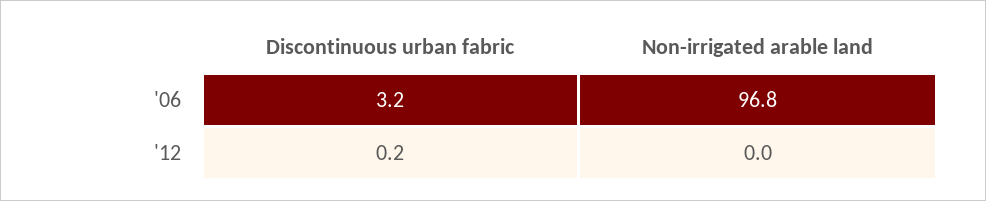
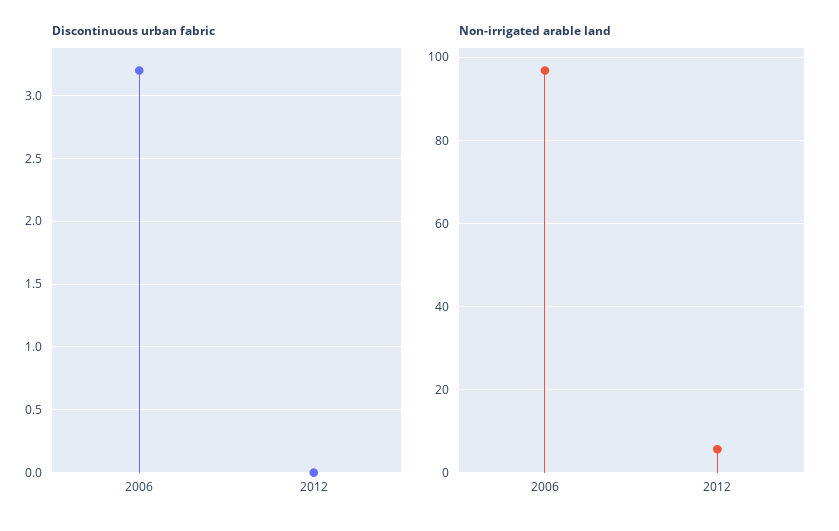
Discontinuous urban fabric, '12: 0.2 -> 0
Non-irrigated arable land, '12: 0 -> 6

